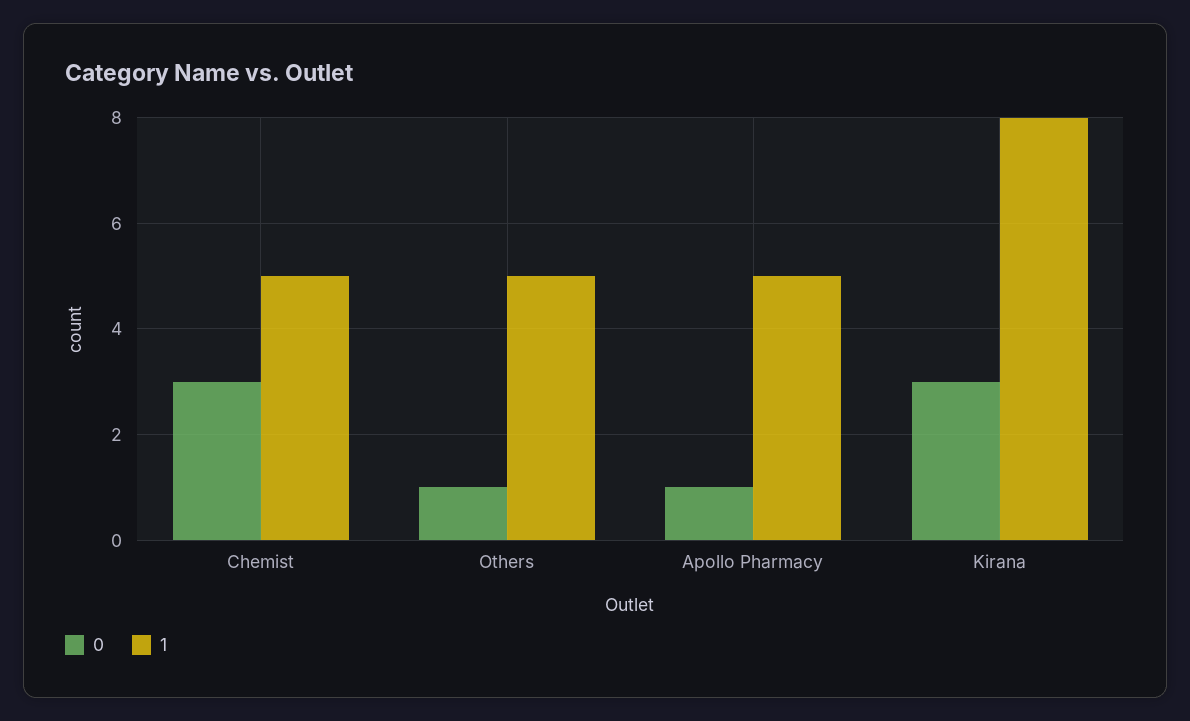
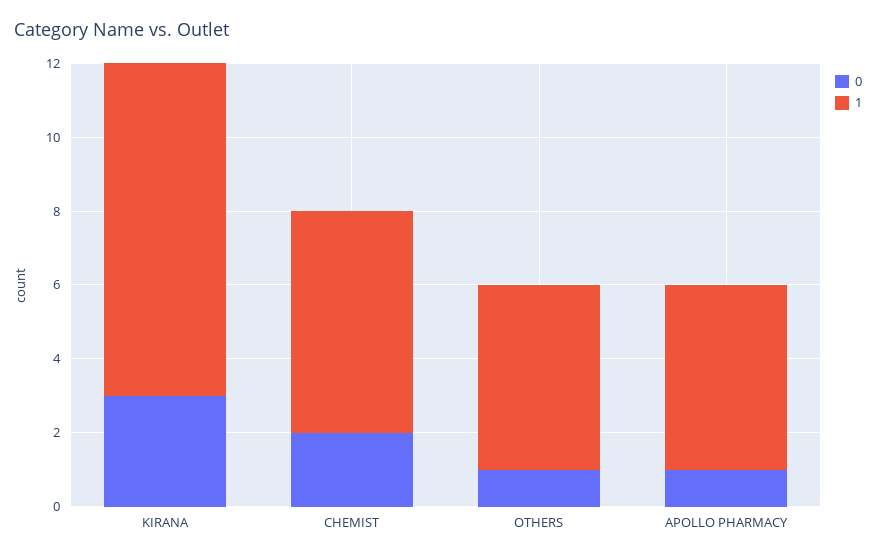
0, Chemist: 3 -> 2
1, Chemist: 5 -> 6
1, Kirana: 8 -> 9

